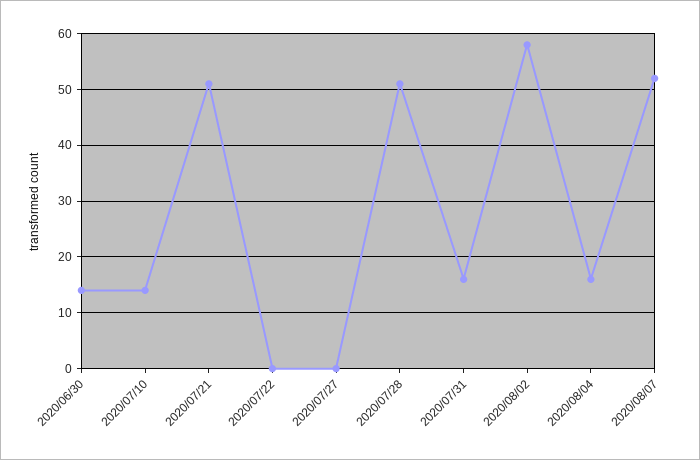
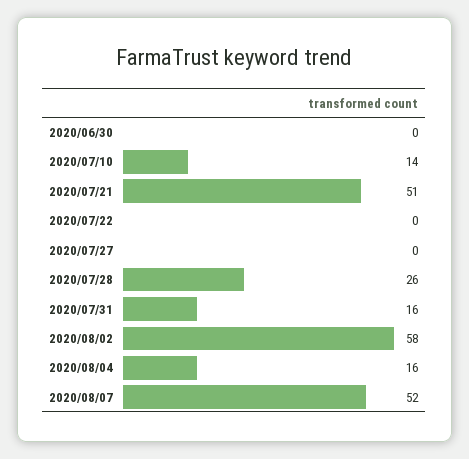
2020/06/30: 15 -> 0
2020/07/28: 50 -> 26

